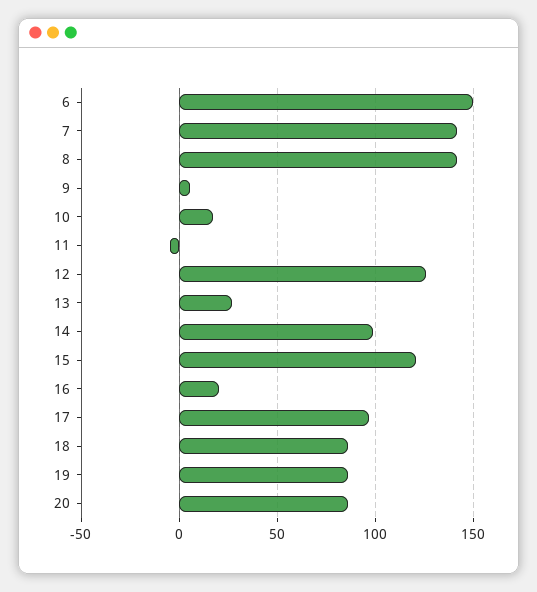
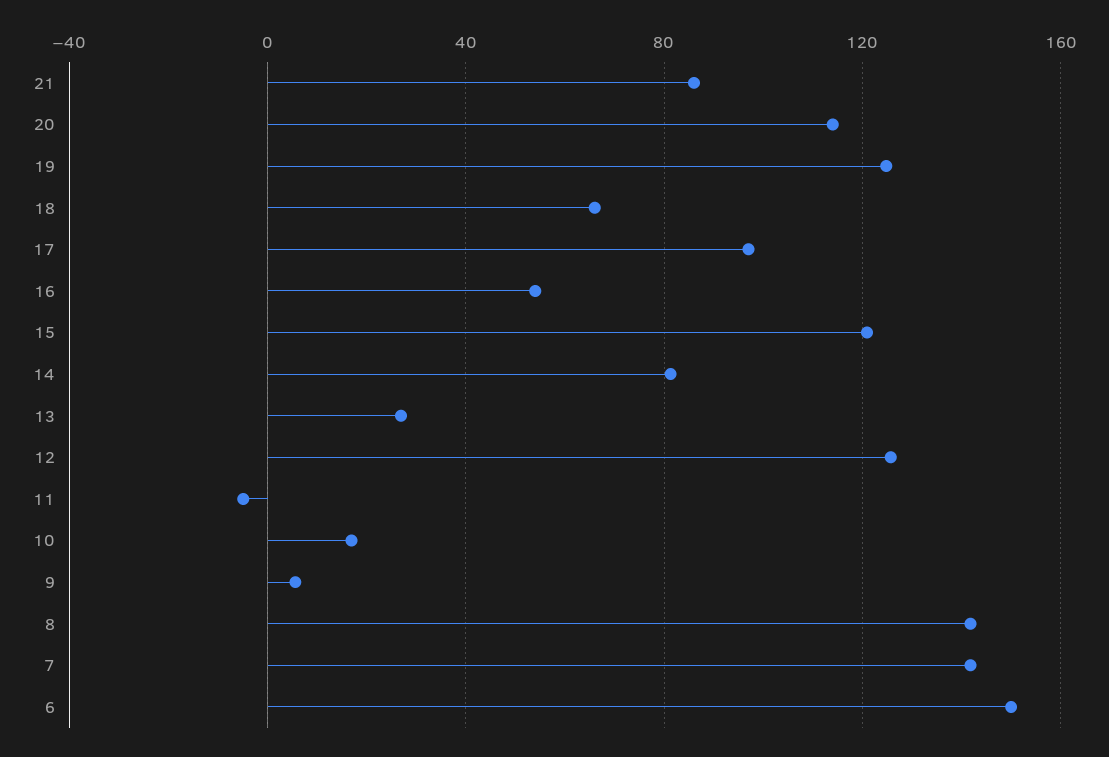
14: 100 -> 80
16: 20 -> 55
18: 85 -> 65
19: 85 -> 125
20: 85 -> 115
21: none -> 85

